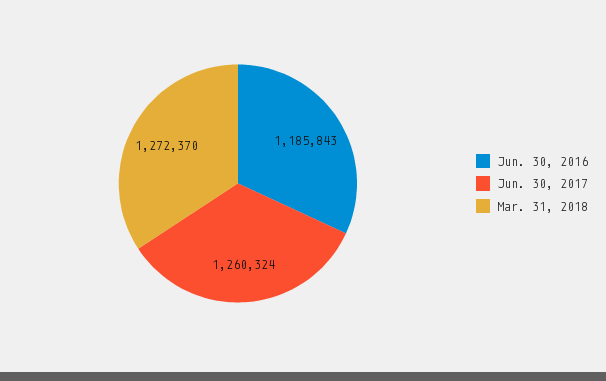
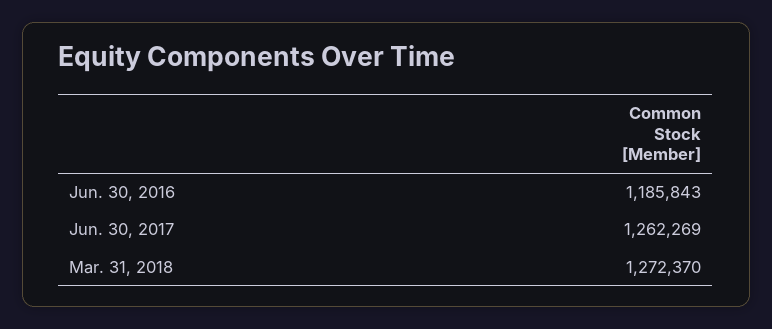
Jun. 30, 2017: 1260324 -> 1262269

